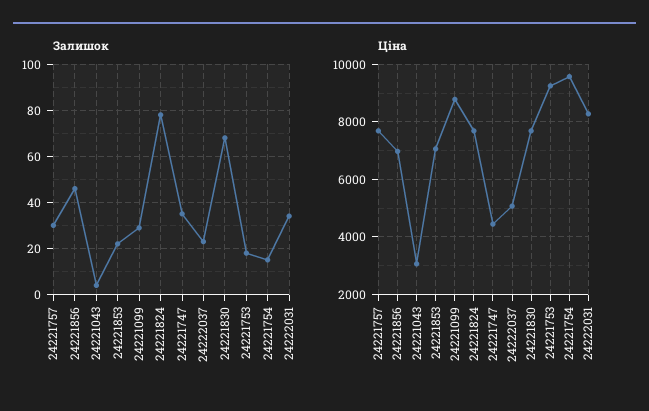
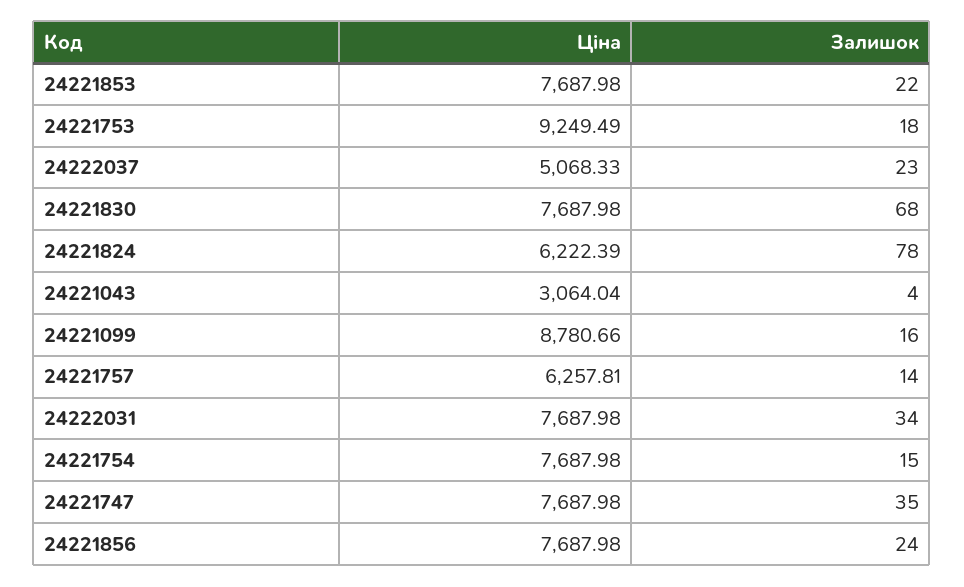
Залишок, 24221757: 30 -> 14
Залишок, 24221856: 45 -> 24
Залишок, 24221099: 30 -> 16
Ціна, 24221757: 7750 -> 6257.81
Ціна, 24221856: 7000 -> 7687.98
Ціна, 24221853: 7000 -> 7687.98
Ціна, 24221824: 7750 -> 6222.39
Ціна, 24221747: 4500 -> 7687.98
Ціна, 24221754: 9500 -> 7687.98
Ціна, 24222031: 8250 -> 7687.98

